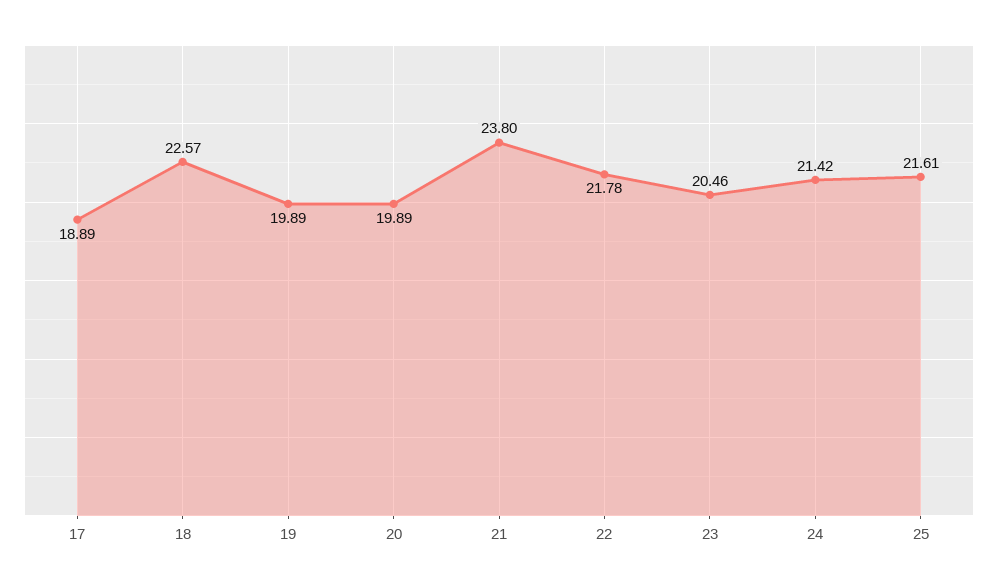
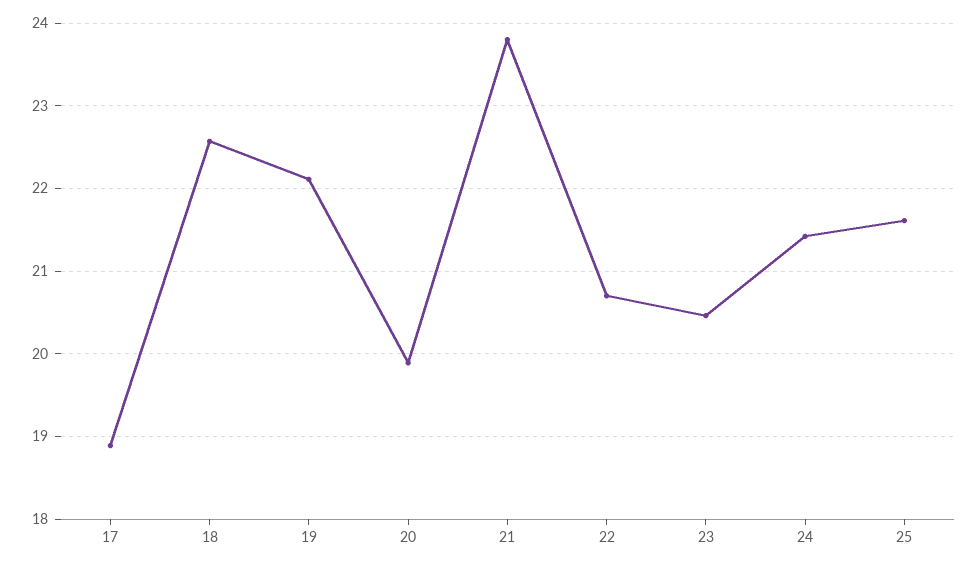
19: 19.89 -> 22.1
22: 21.78 -> 20.7

